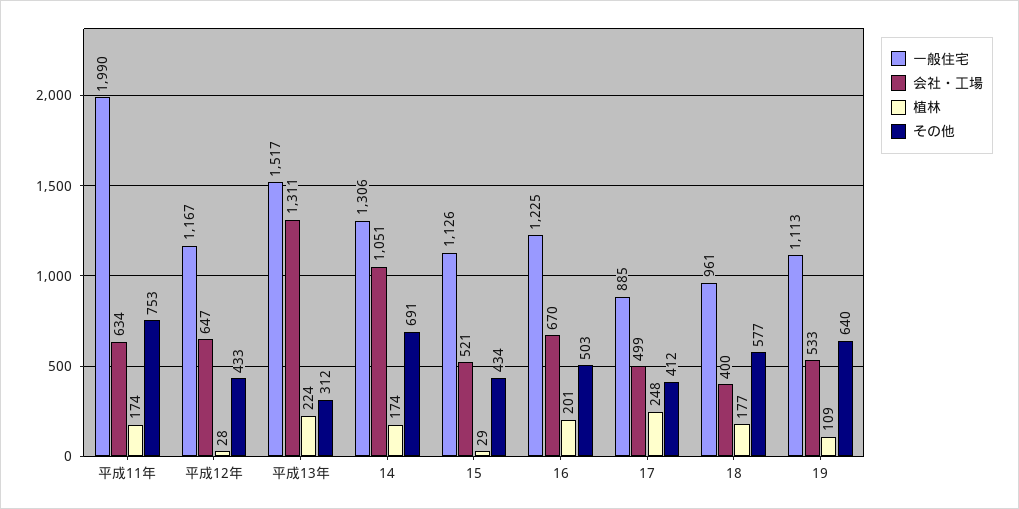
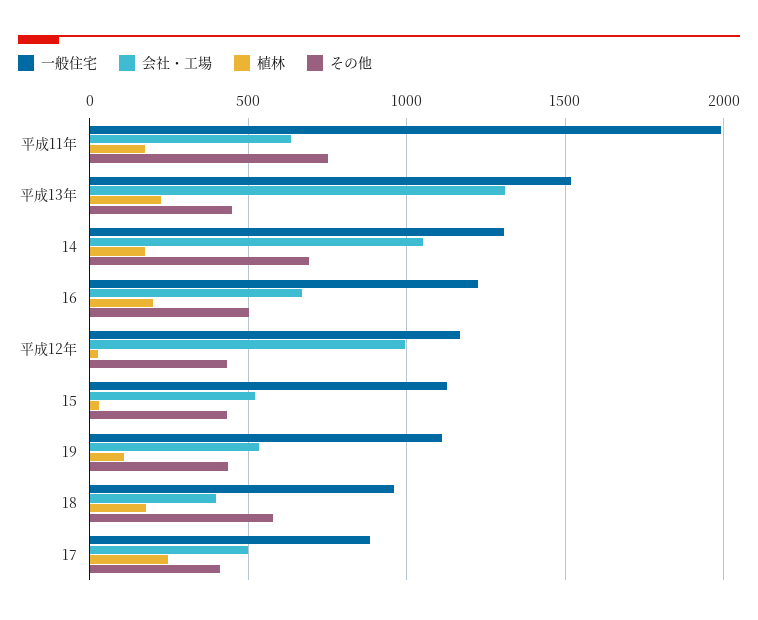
会社・工場, 平成12年: 647 -> 1000
その他, 平成13年: 312 -> 450
その他, 19: 640 -> 450

